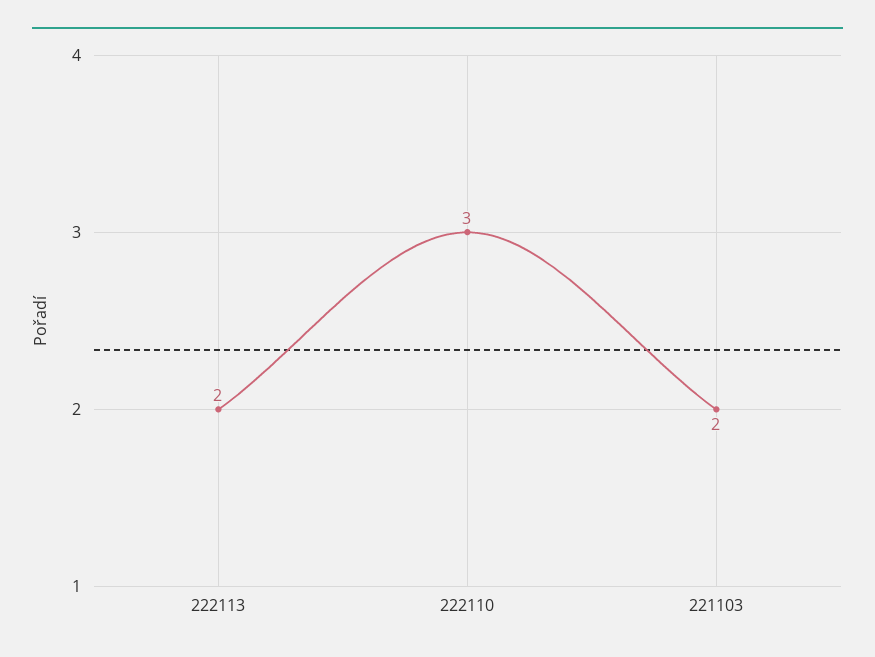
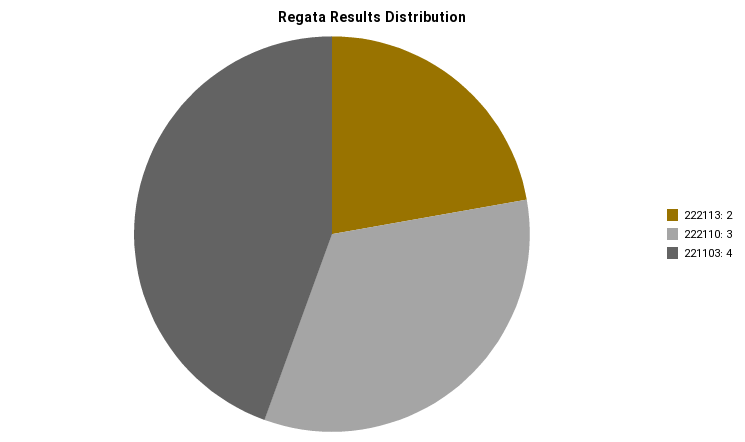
221103: 2 -> 4

